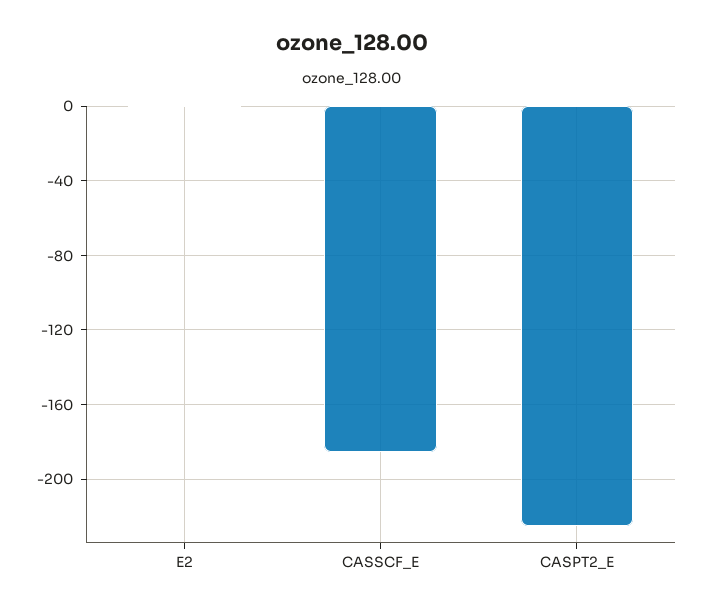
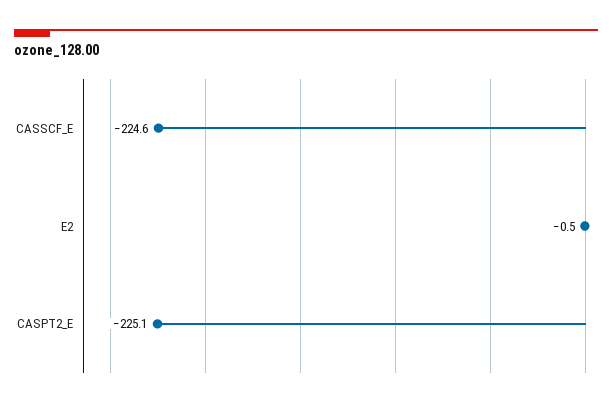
CASSCF_E: -185 -> -224.6

